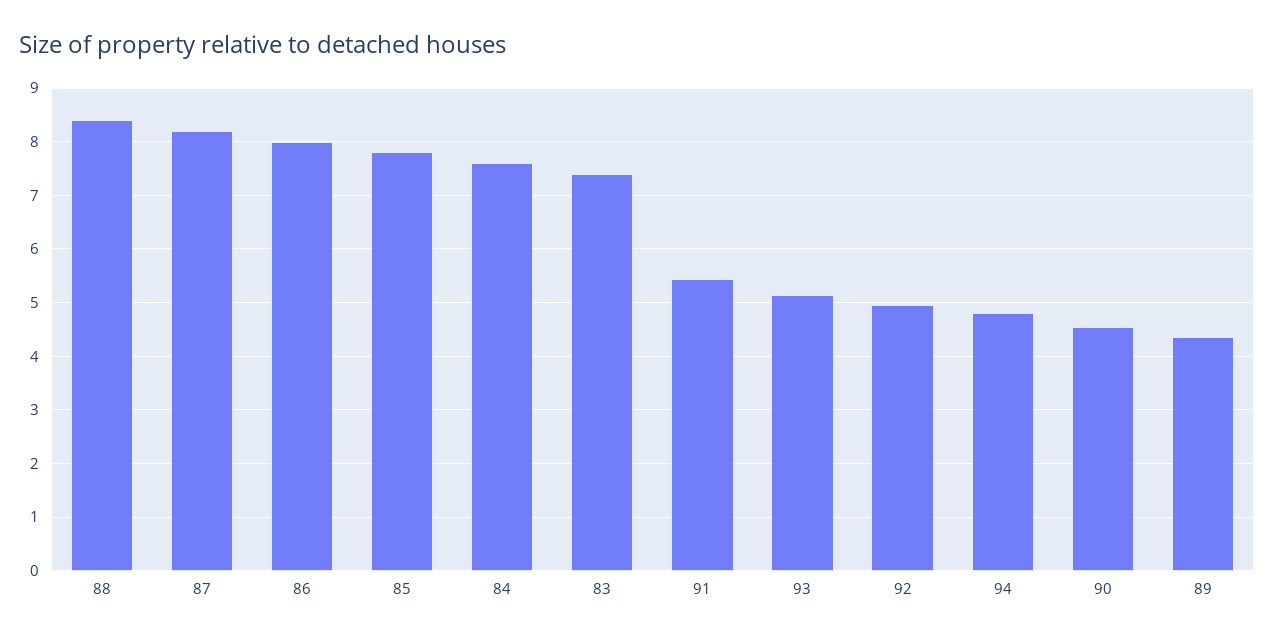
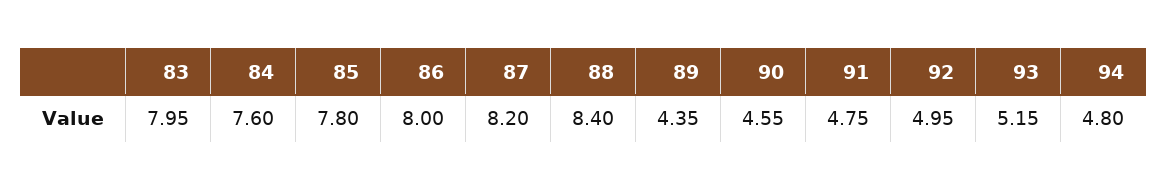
83: 7.4 -> 7.95
91: 5.4 -> 4.75

